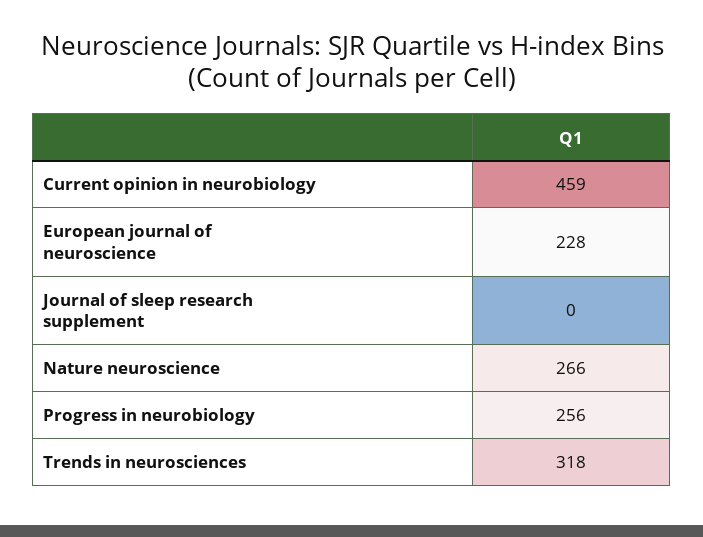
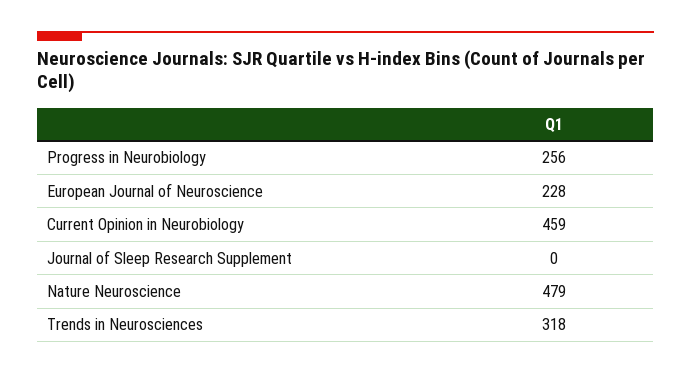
Nature neuroscience: 266 -> 479

